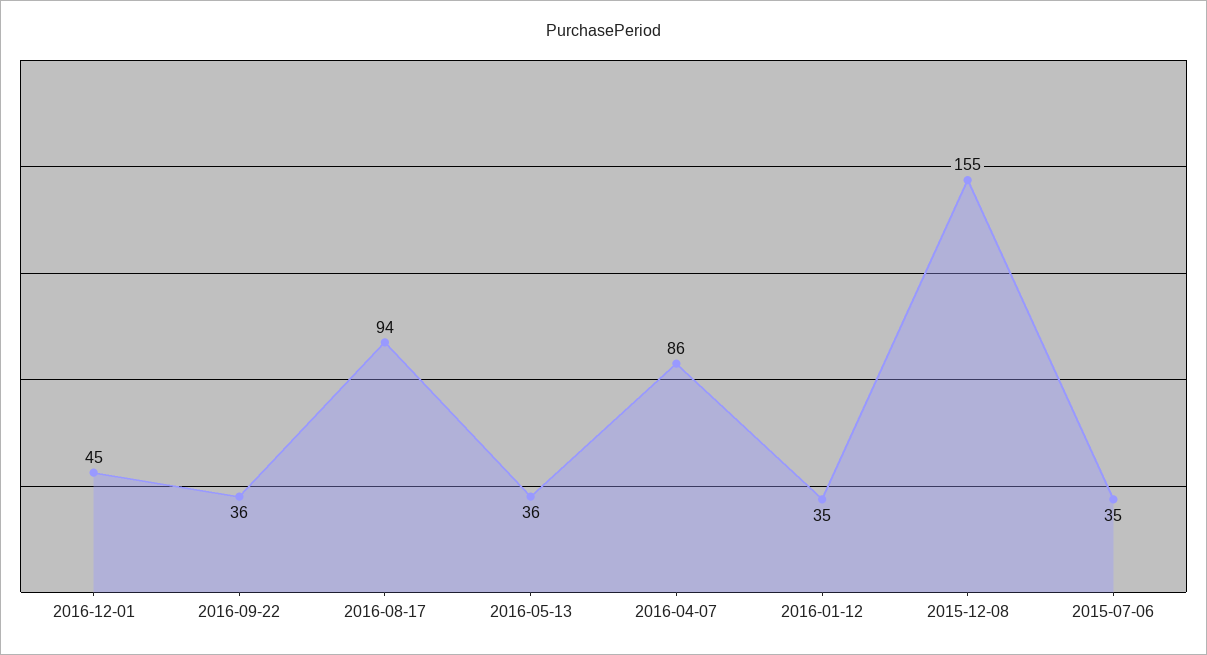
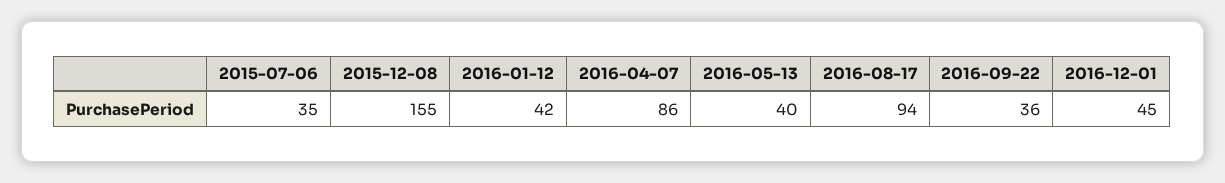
2016-05-13: 36 -> 40
2016-01-12: 35 -> 42

